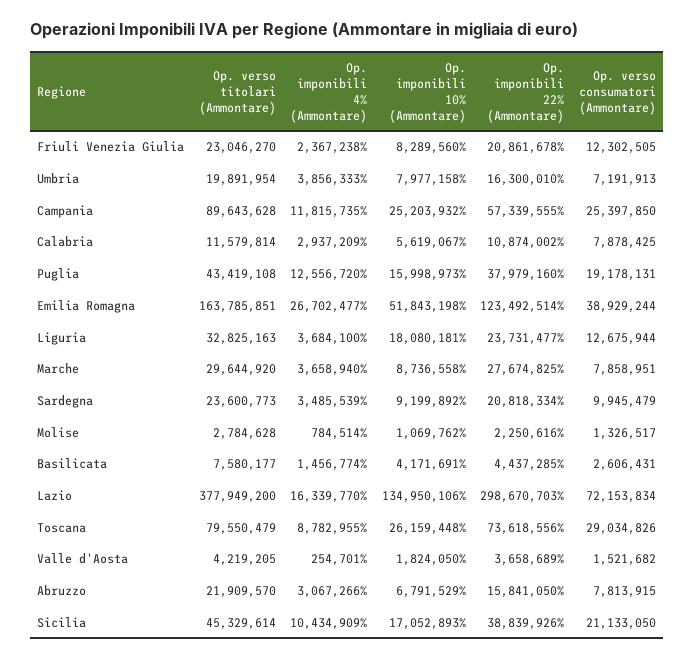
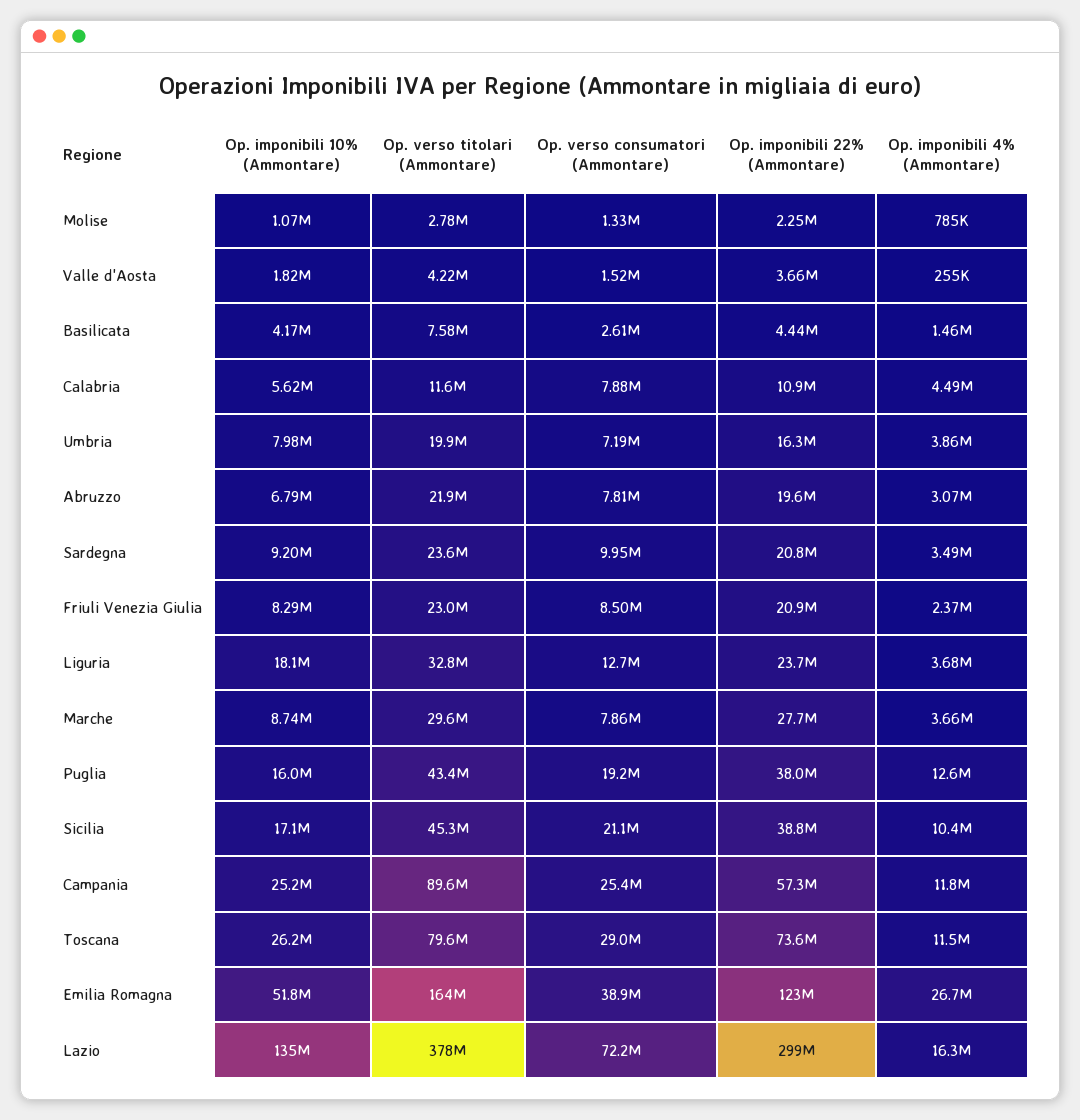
Op. verso consumatori (Ammontare), Friuli Venezia Giulia: 12302505 -> 8500000
Op. imponibili 4% (Ammontare), Calabria: 2937209 -> 4490000
Op. imponibili 4% (Ammontare), Toscana: 8782955 -> 11500000
Op. imponibili 22% (Ammontare), Abruzzo: 15841050 -> 19600000

